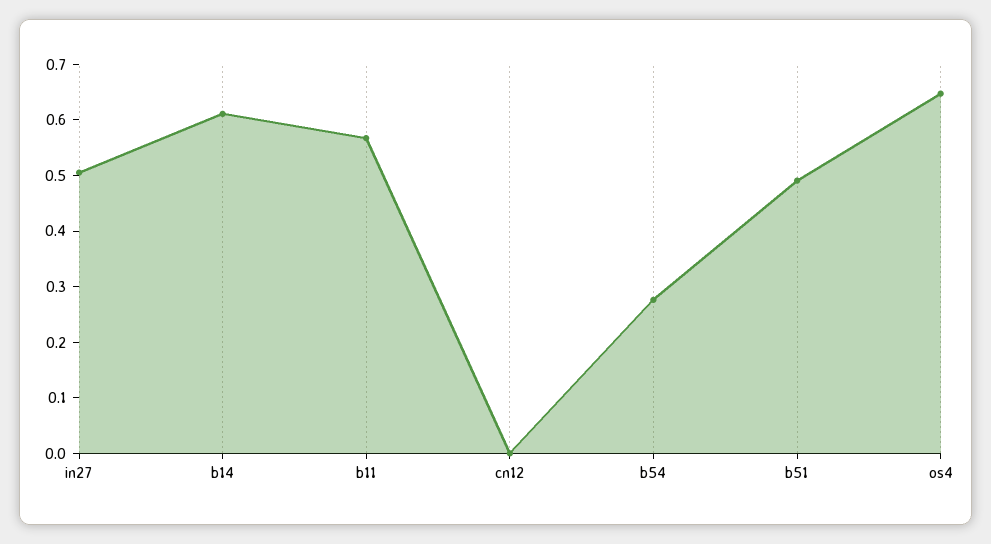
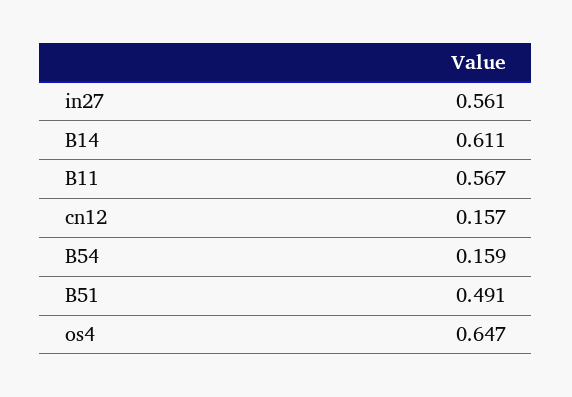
in27: 0.5 -> 0.561
cn12: 0 -> 0.157
b54: 0.28 -> 0.159

